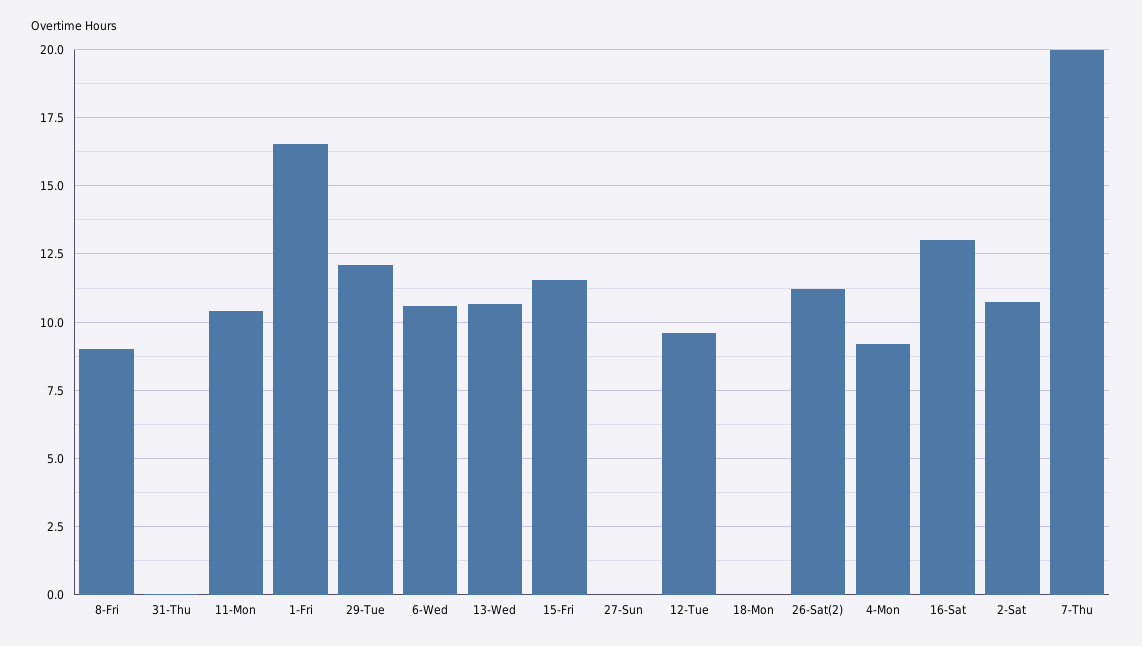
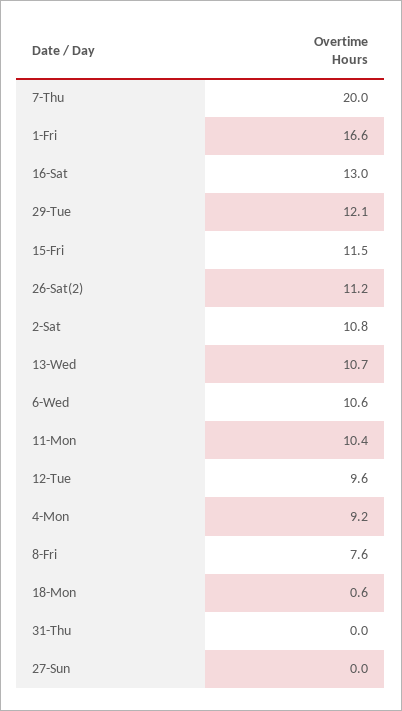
8-Fri: 9 -> 7.6
18-Mon: 0 -> 0.6

